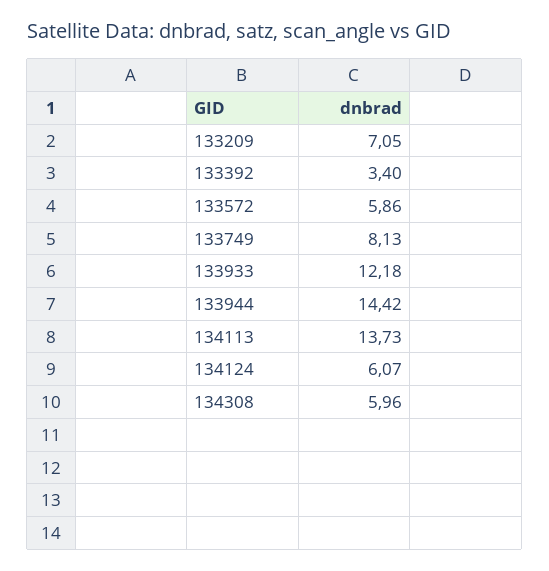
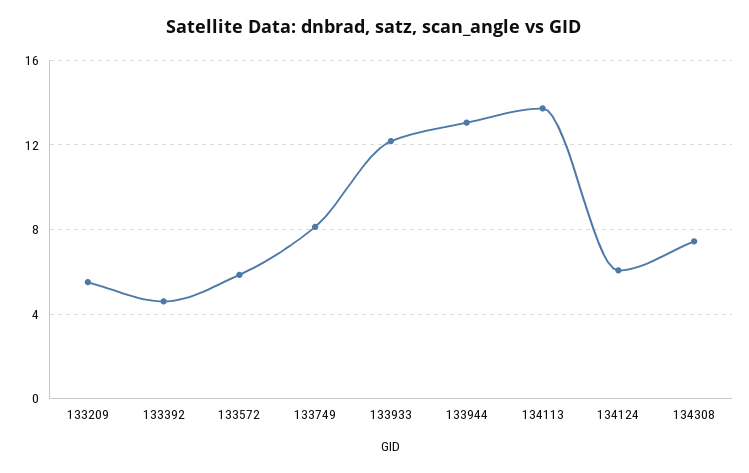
133209: 7.05 -> 5.5
133392: 3.4 -> 4.5
133944: 14.42 -> 13
134308: 5.96 -> 7.5

